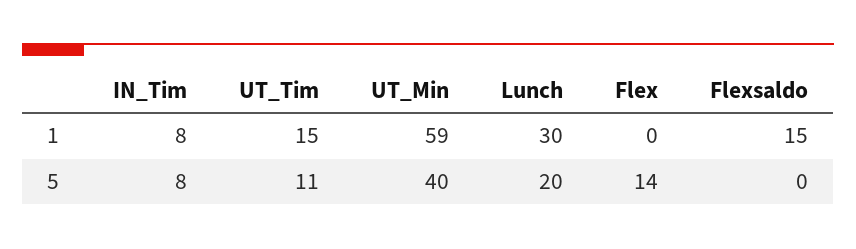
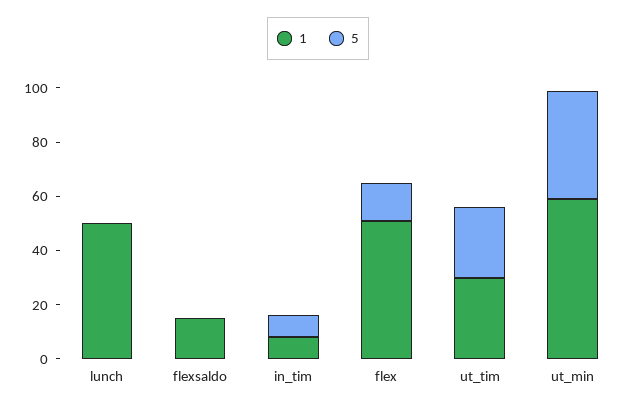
1, UT_Tim: 15 -> 30
1, Lunch: 30 -> 50
1, Flex: 0 -> 50
5, UT_Tim: 11 -> 25
5, Lunch: 20 -> 0

